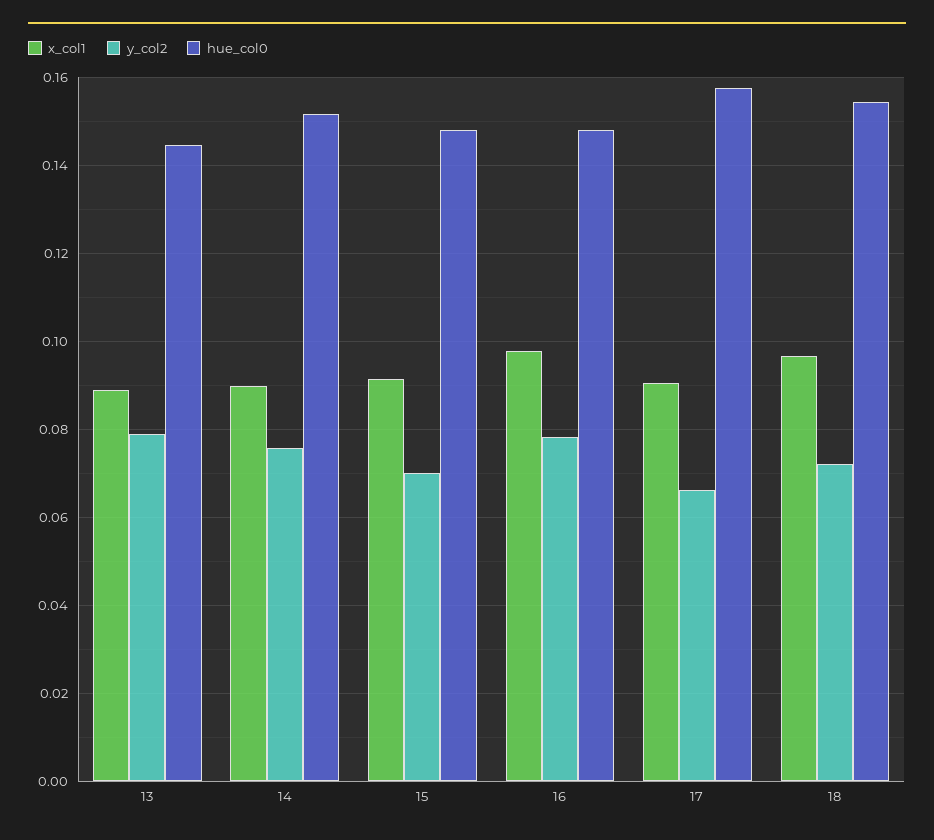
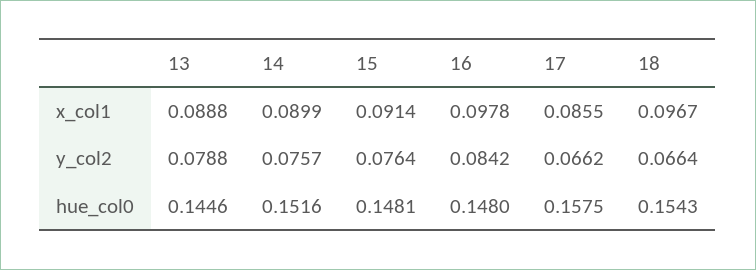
y_col2, 15: 0.07 -> 0.0764
y_col2, 16: 0.078 -> 0.0842
x_col1, 17: 0.09 -> 0.0855
y_col2, 18: 0.072 -> 0.0664

